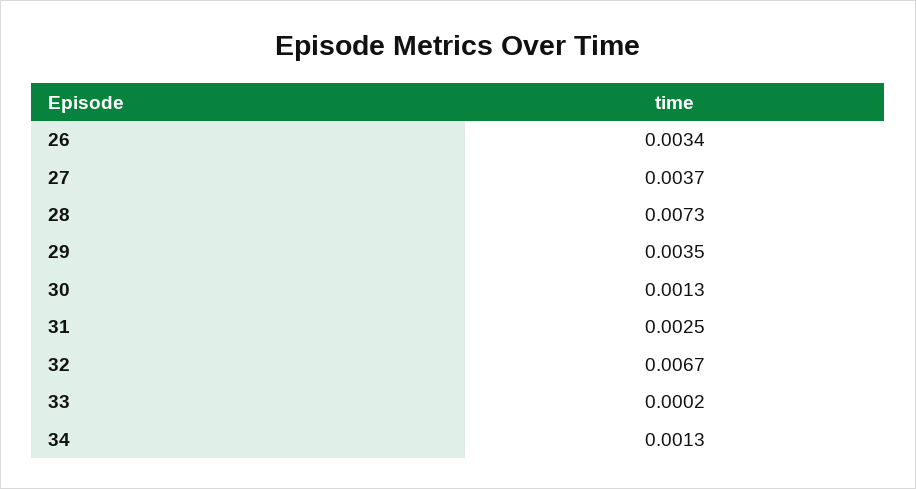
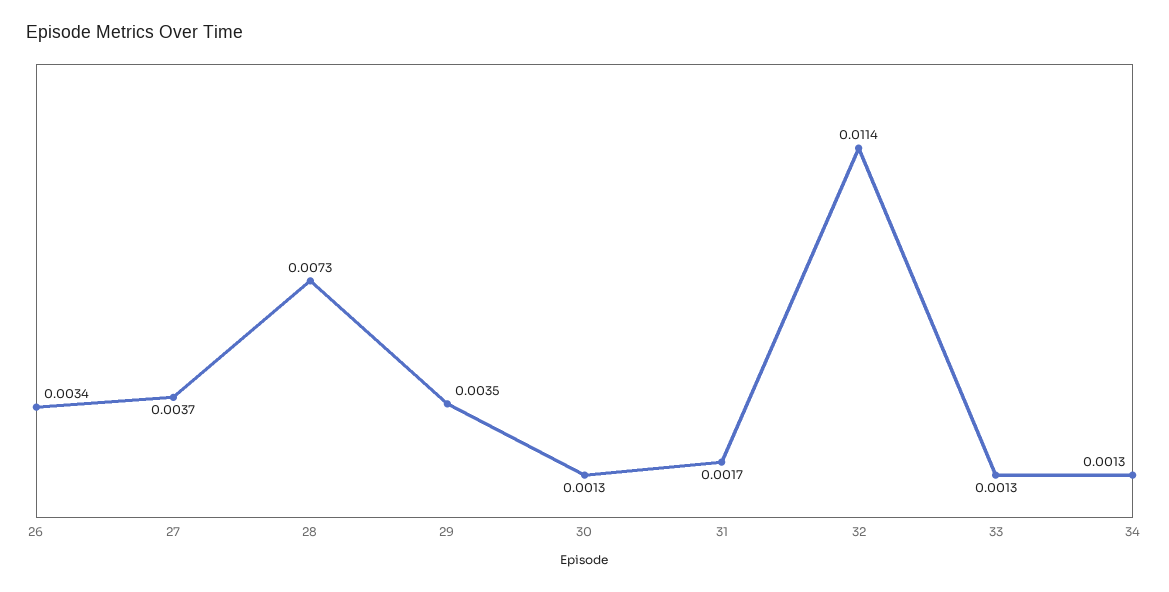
31: 0.0025 -> 0.0017
32: 0.0067 -> 0.0114
33: 0.0002 -> 0.0013

